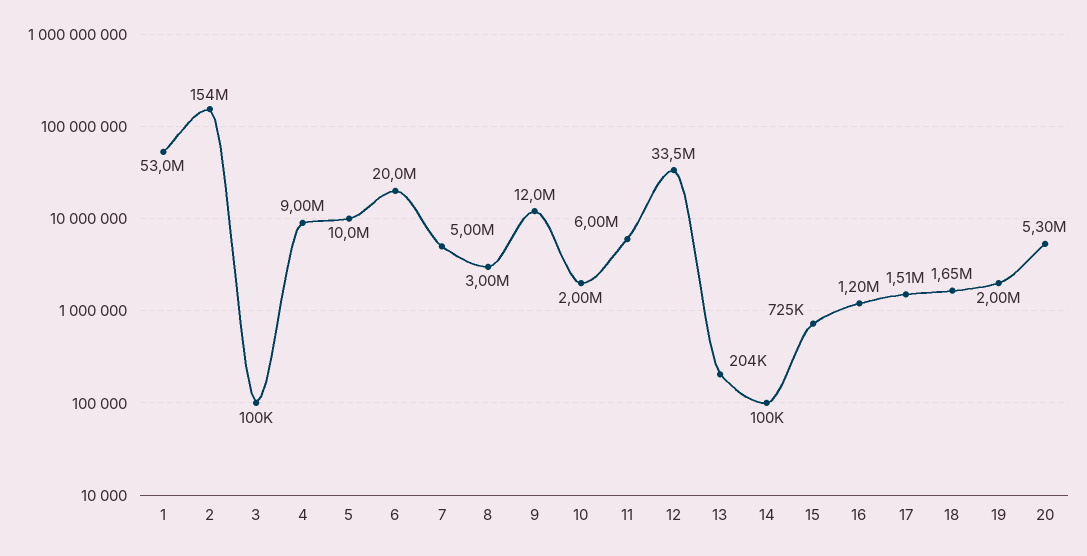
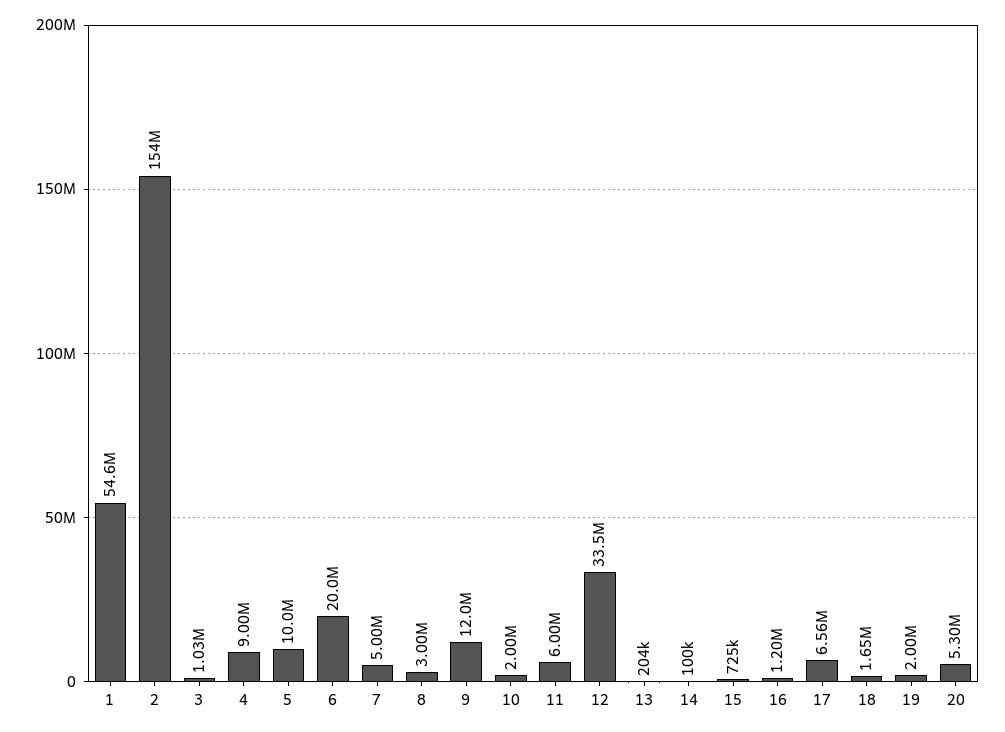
1: 53000000 -> 54600000
3: 100000 -> 1030000
17: 1510000 -> 6560000

